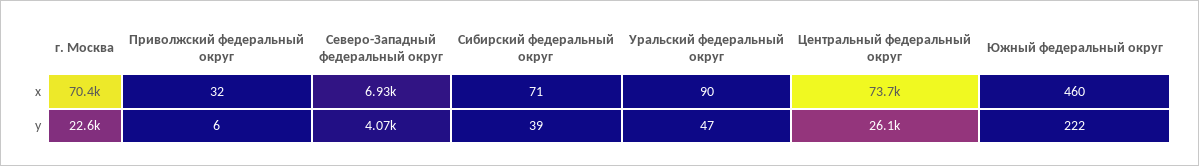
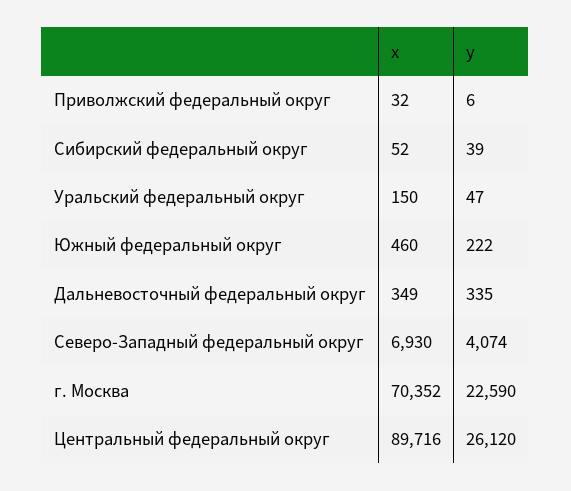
Сибирский федеральный округ, x: 71 -> 52
Уральский федеральный округ, x: 90 -> 150
Центральный федеральный округ, x: 73700 -> 89716
Дальневосточный федеральный округ, x: none -> 349
Дальневосточный федеральный округ, y: none -> 335

